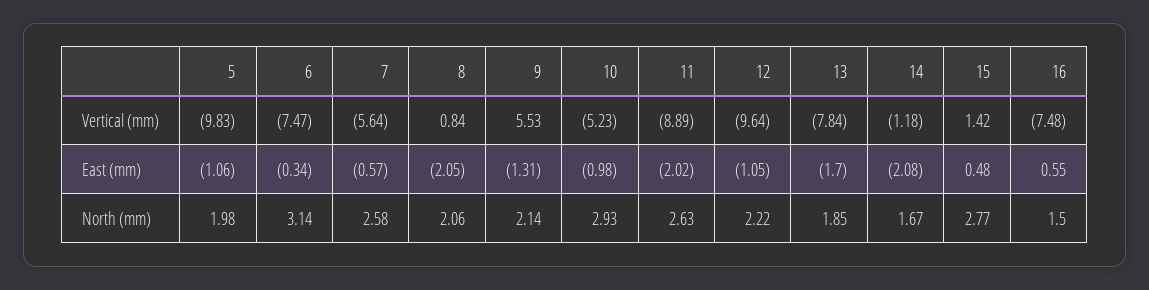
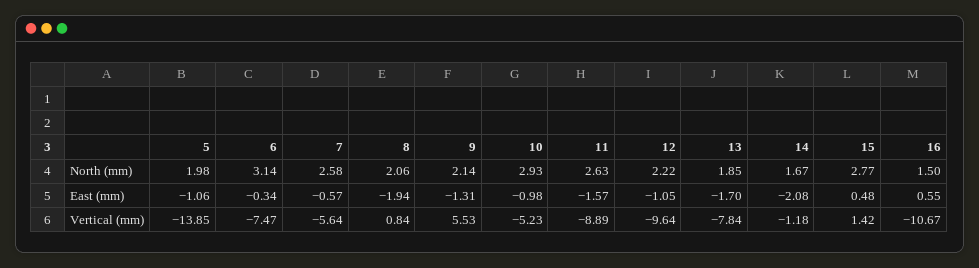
5, Vertical (mm): -9.83 -> -13.85
16, Vertical (mm): -7.48 -> -10.67
8, East (mm): -2.05 -> -1.94
11, East (mm): -2.02 -> -1.57

